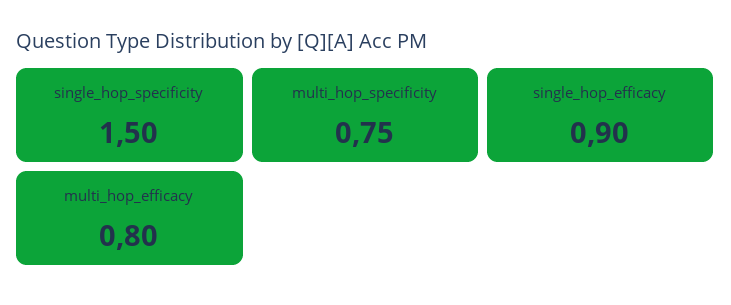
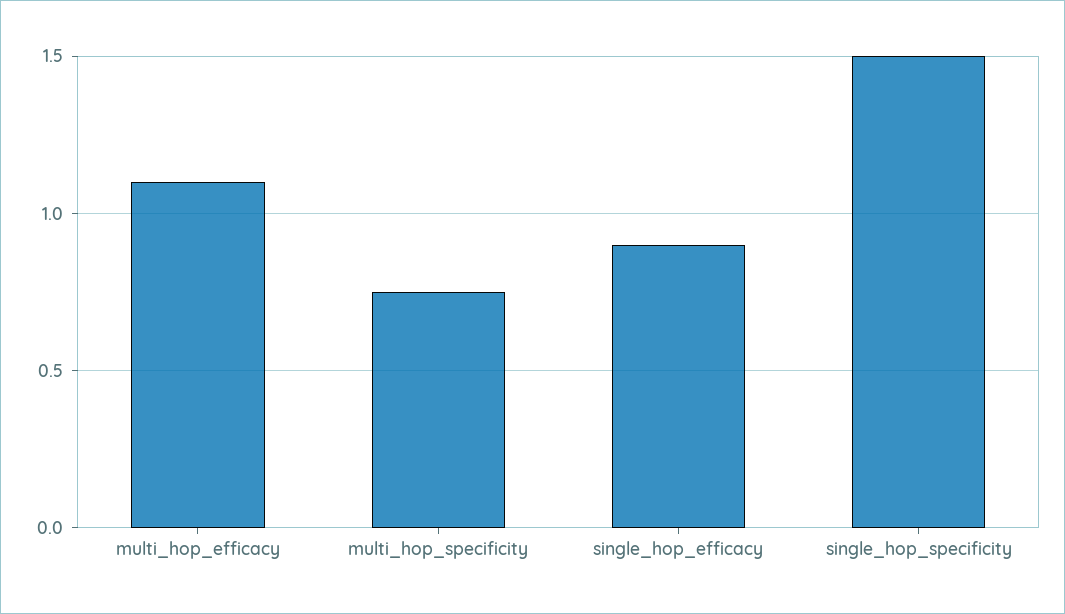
multi_hop_efficacy: 0.8 -> 1.1

